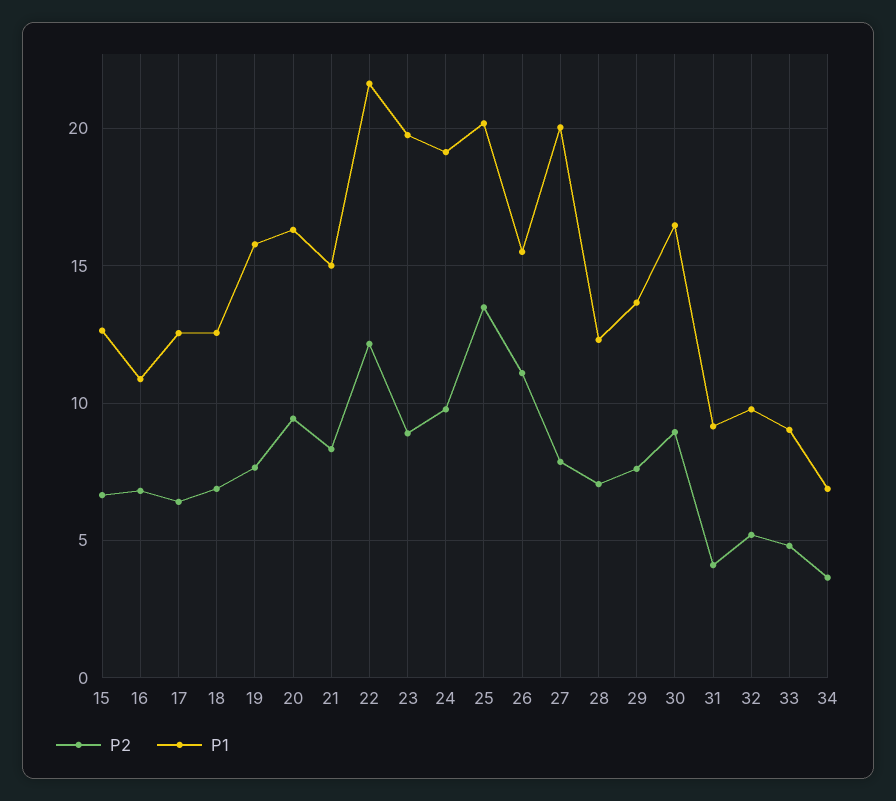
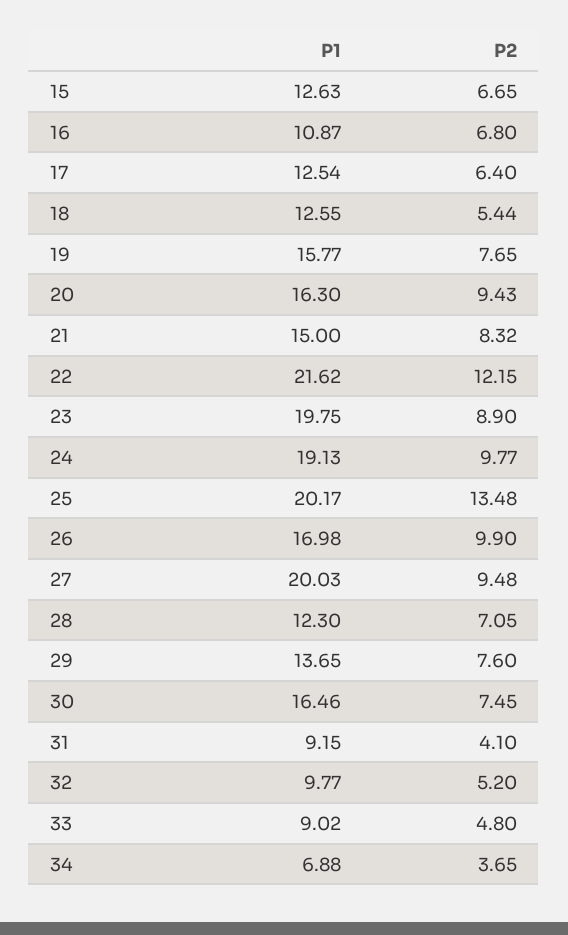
P2, 18: 7 -> 5.44
P2, 26: 11 -> 9.9
P1, 26: 15.5 -> 16.98
P2, 27: 8 -> 9.48
P2, 30: 9 -> 7.45

